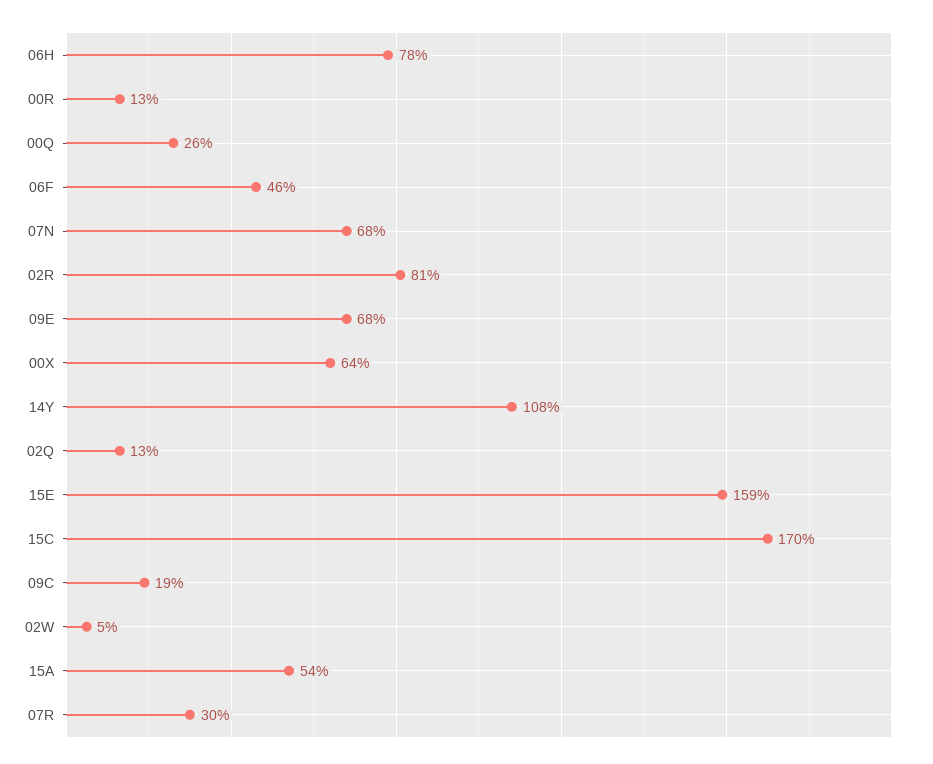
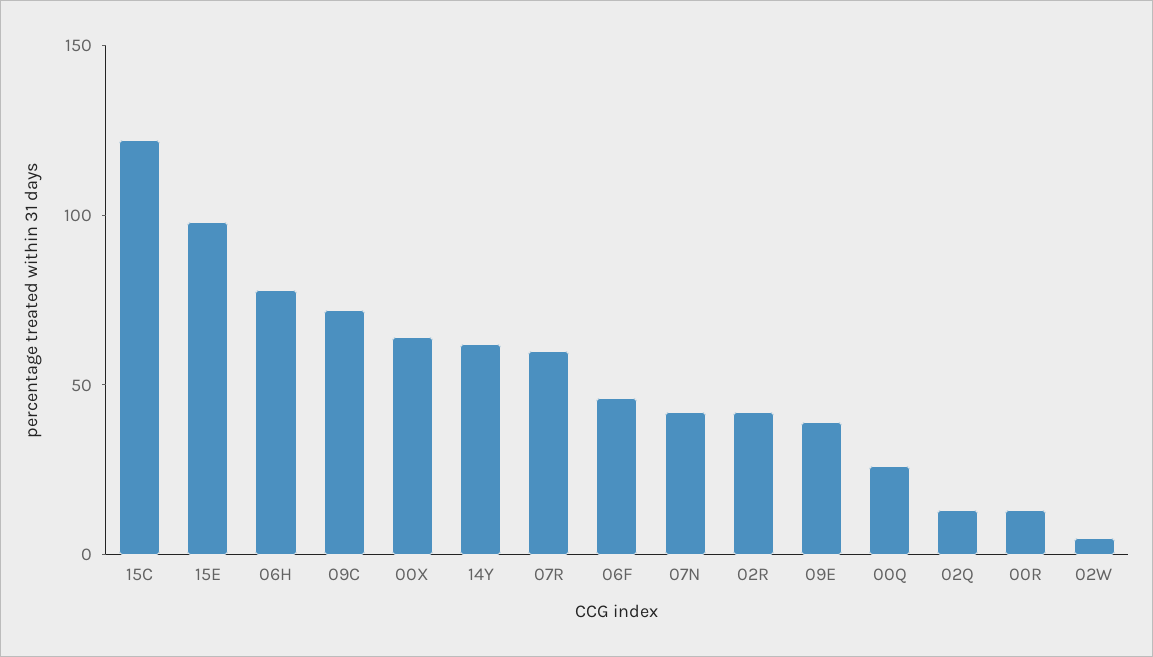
07N: 68 -> 40
02R: 81 -> 40
09E: 68 -> 40
14Y: 108 -> 60
15E: 159 -> 100
15C: 170 -> 120
09C: 19 -> 70
15A: 54 -> none
07R: 30 -> 60

